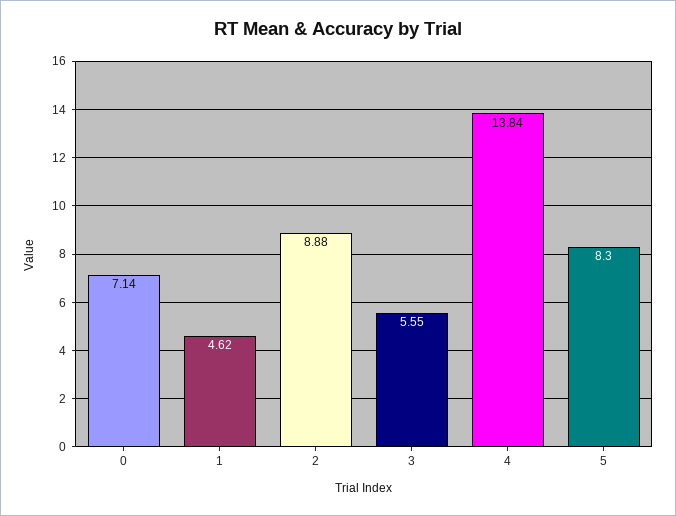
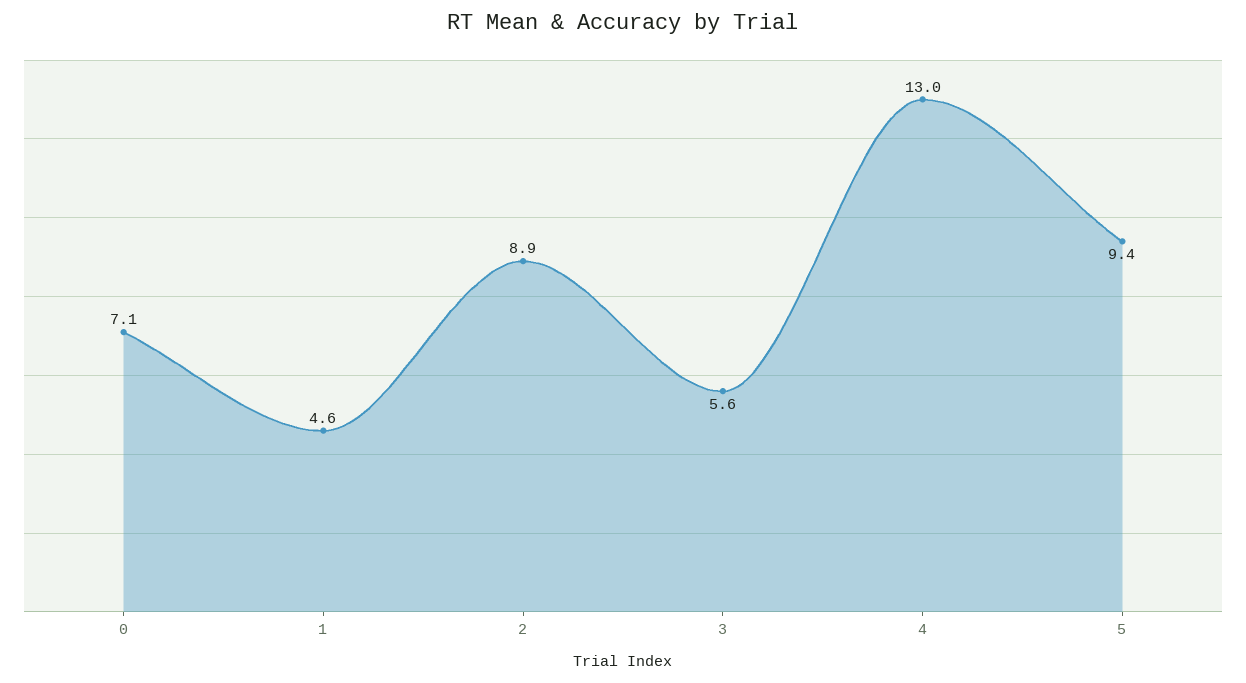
4: 13.84 -> 13
5: 8.3 -> 9.4

